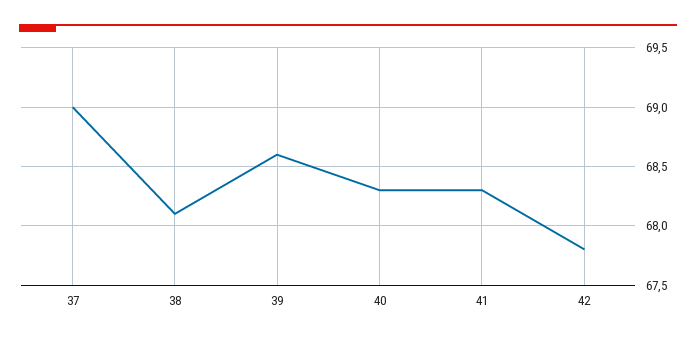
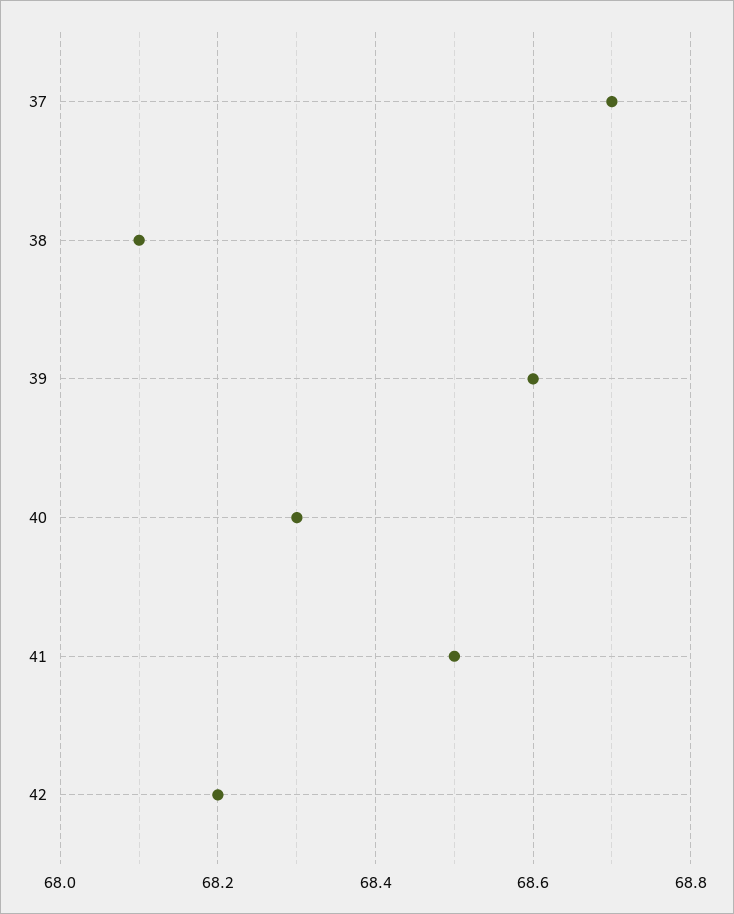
37: 69 -> 68.7
41: 68.3 -> 68.5
42: 67.8 -> 68.2

